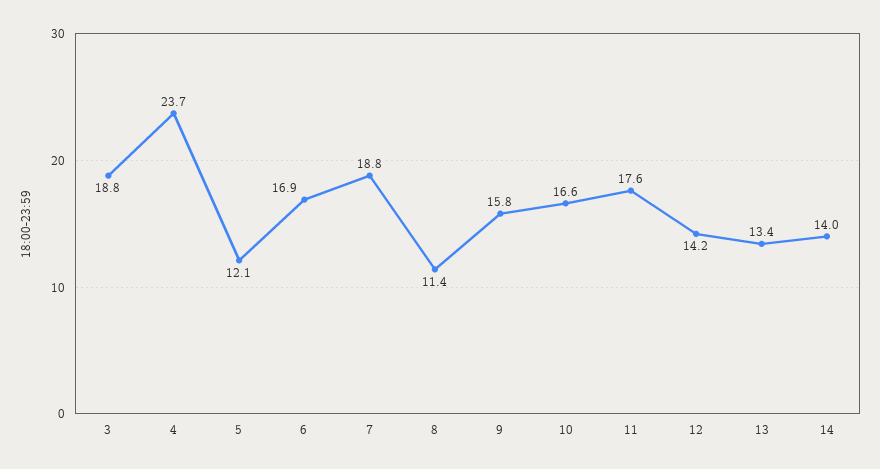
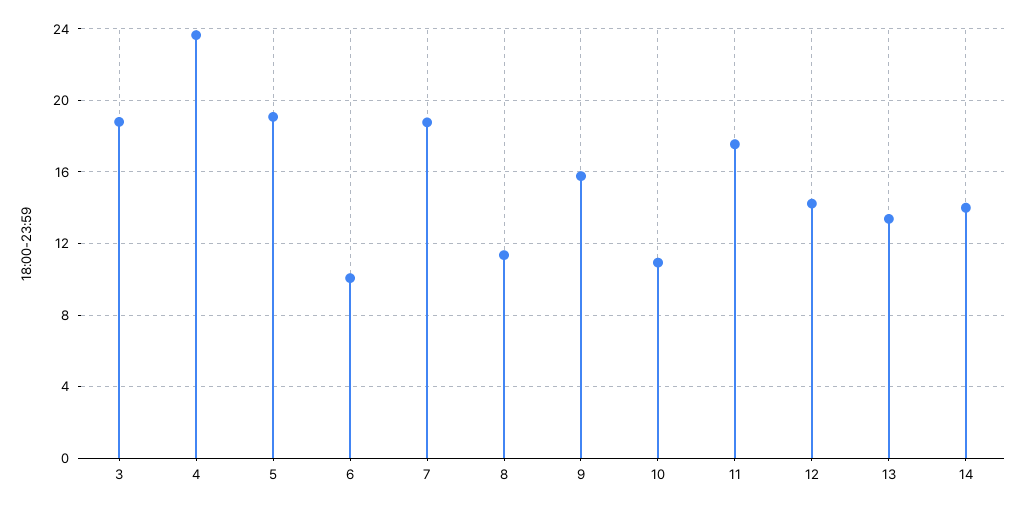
5: 12.1 -> 19
6: 16.9 -> 10
10: 16.6 -> 11

